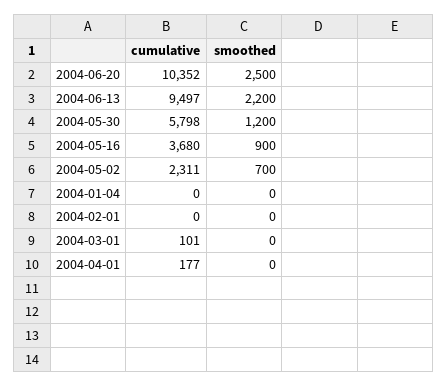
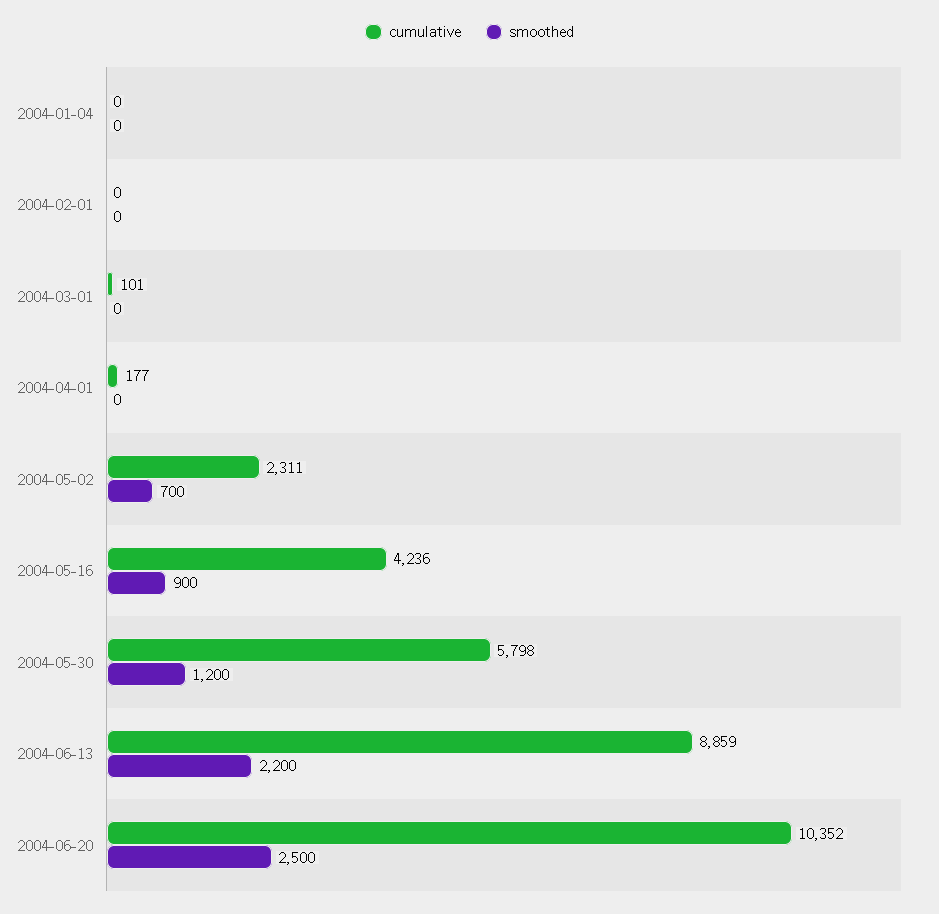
cumulative, 2004-06-13: 9497 -> 8859
cumulative, 2004-05-16: 3680 -> 4236

